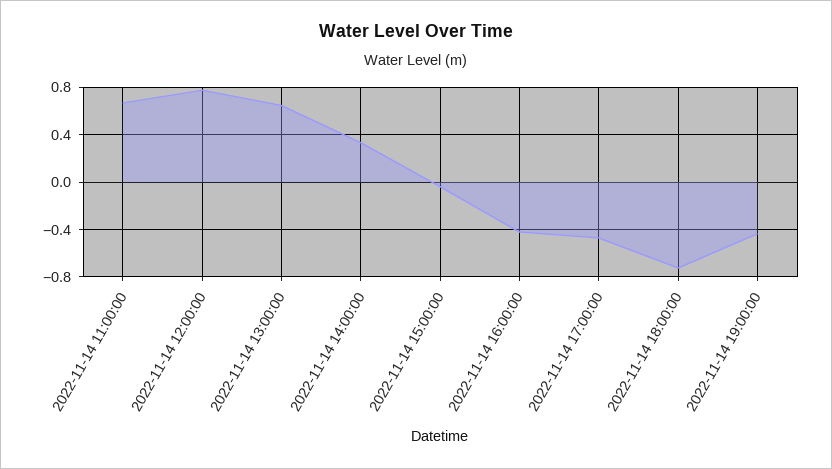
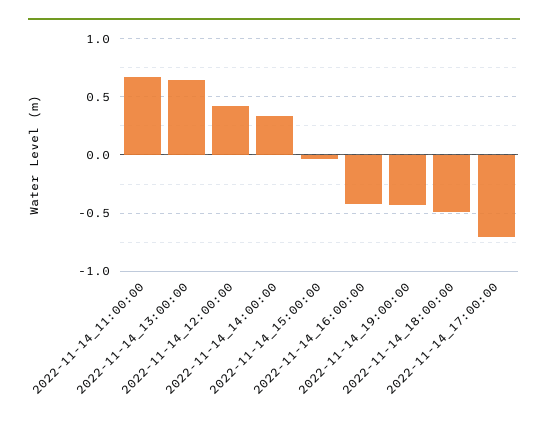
2022-11-14 12:00:00: 0.8 -> 0.4
2022-11-14 17:00:00: -0.5 -> -0.7
2022-11-14 18:00:00: -0.7 -> -0.5

